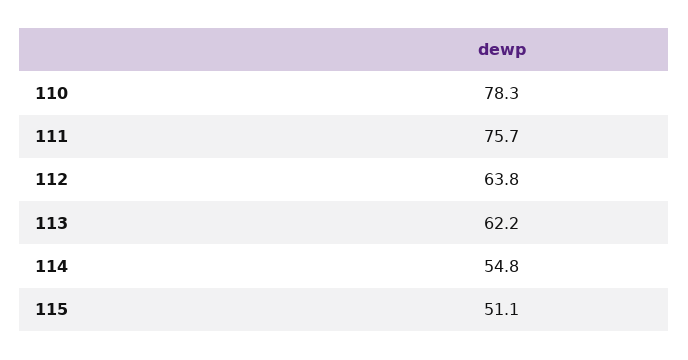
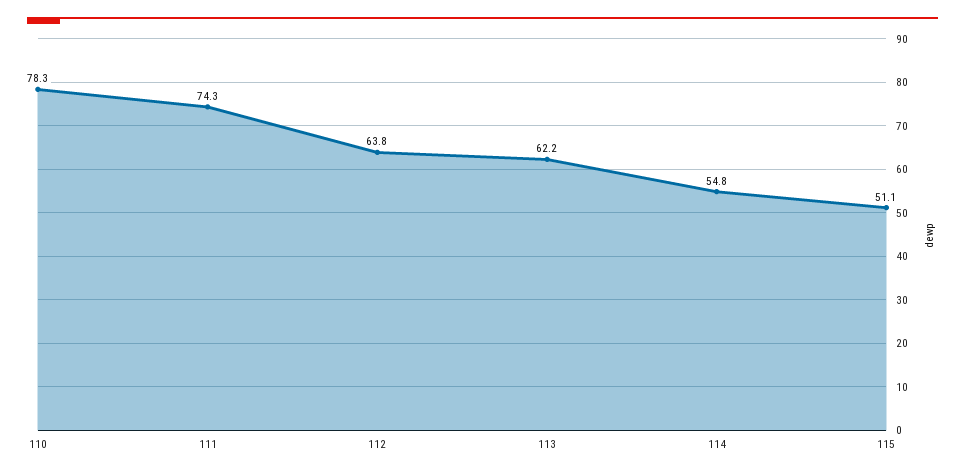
111: 75.7 -> 74.3

